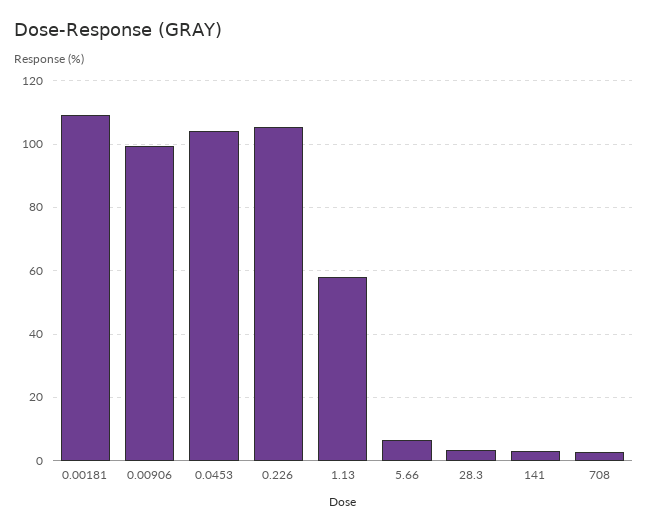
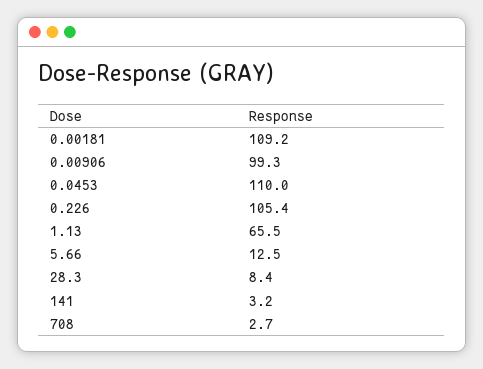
0.0453: 104 -> 110
1.13: 58 -> 65.5
5.66: 6 -> 12.5
28.3: 4 -> 8.4

